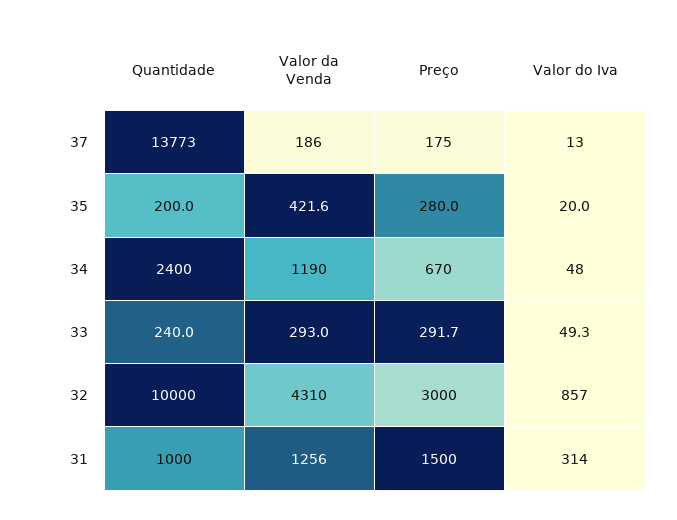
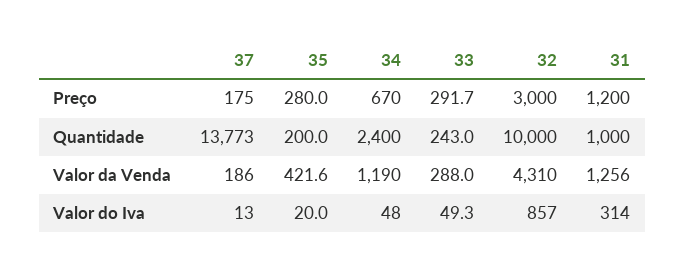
Quantidade, 33: 240 -> 243
Valor da Venda, 33: 293 -> 288
Preço, 31: 1500 -> 1200

